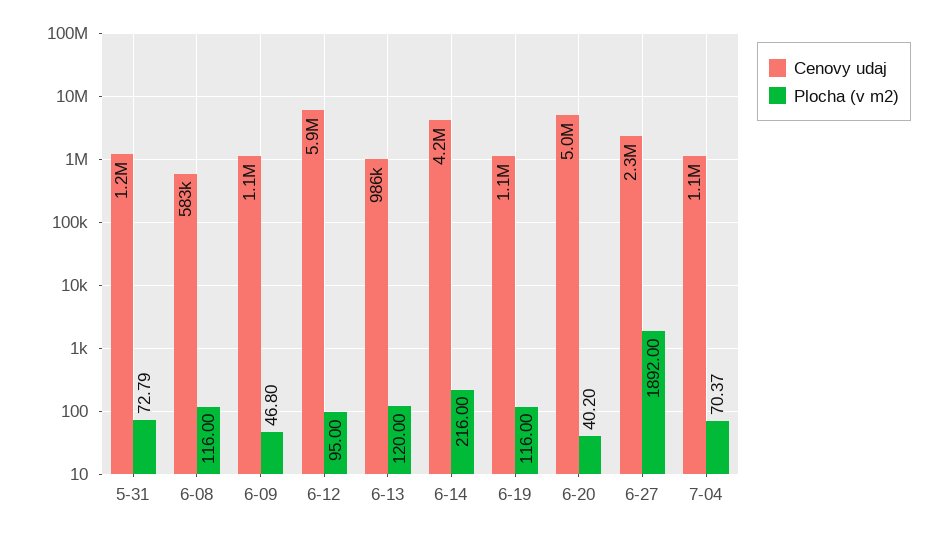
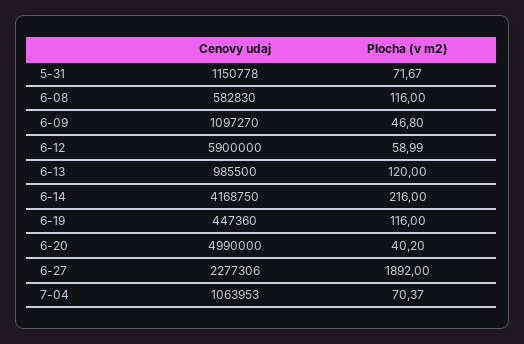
Plocha (v m2), 5-31: 72.79 -> 71.67
Plocha (v m2), 6-12: 95 -> 58.99
Cenovy udaj, 6-19: 1100000 -> 447360

